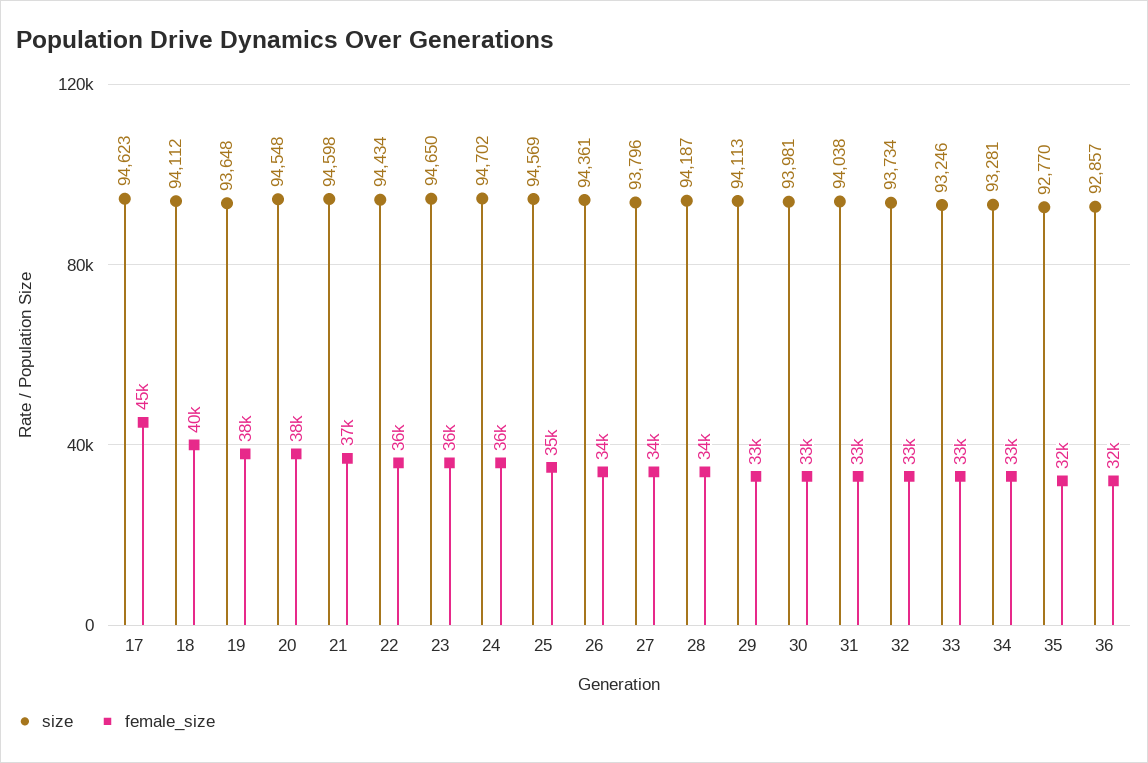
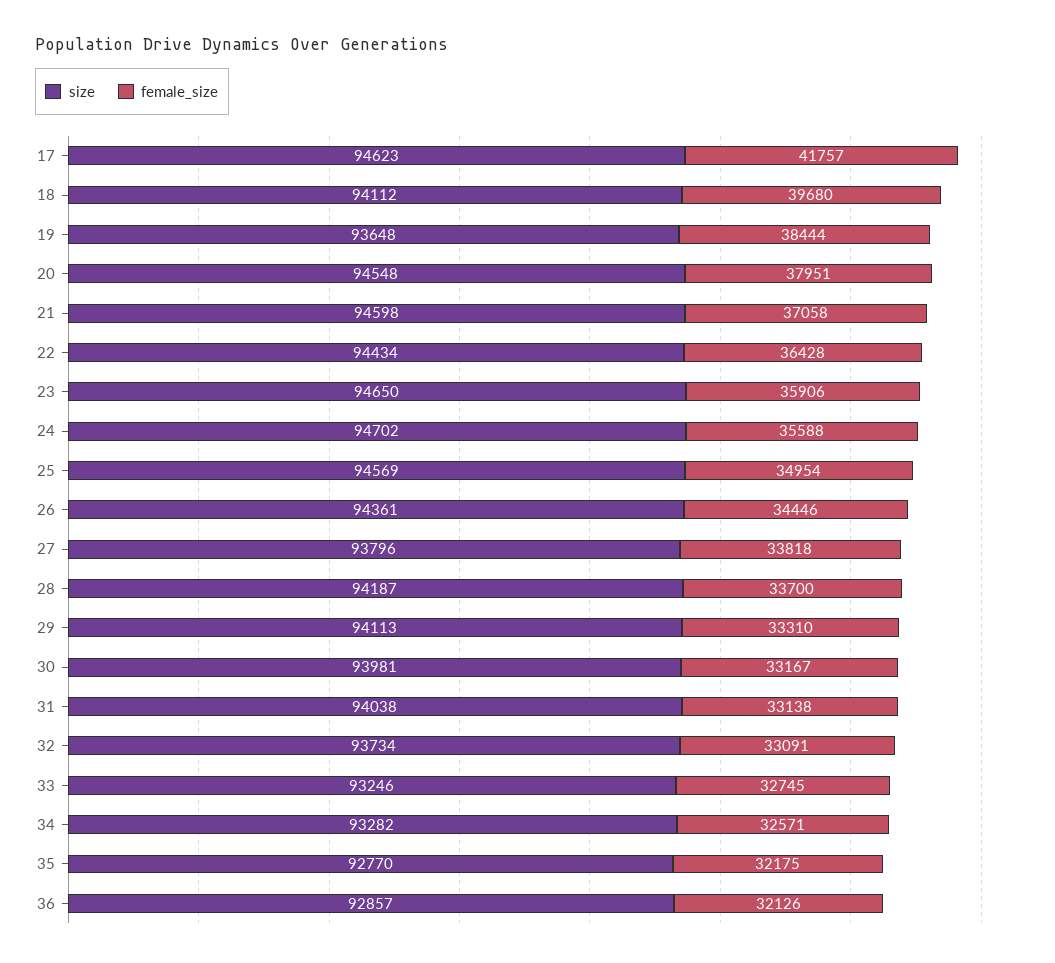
female_size, 17: 45000 -> 41757
size, 34: 93281 -> 93282

